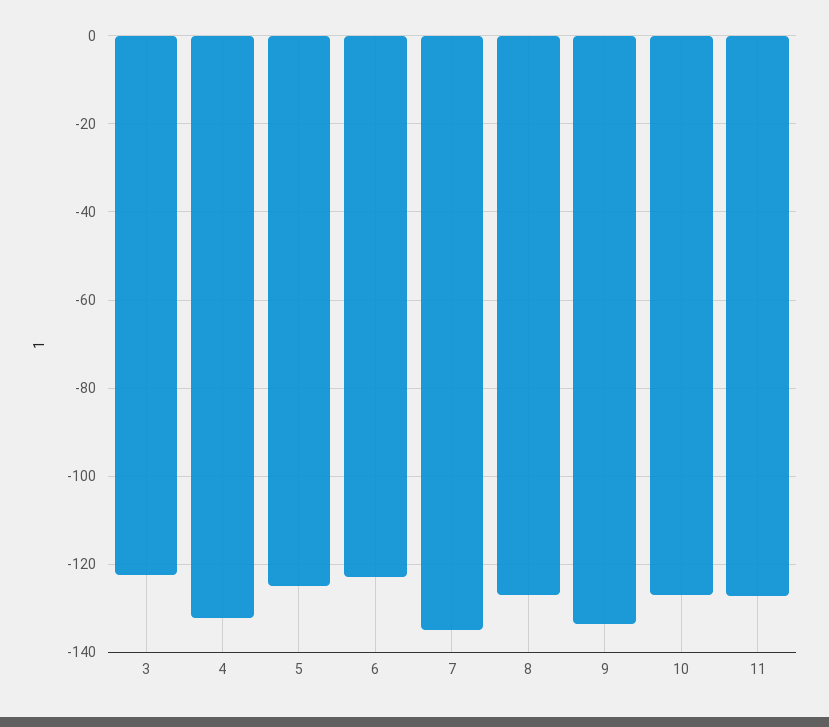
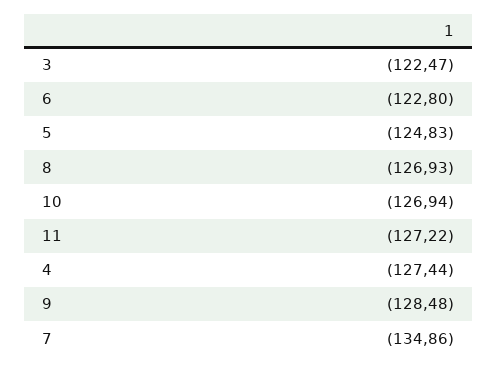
4: -132 -> -127.44
9: -134 -> -128.48

